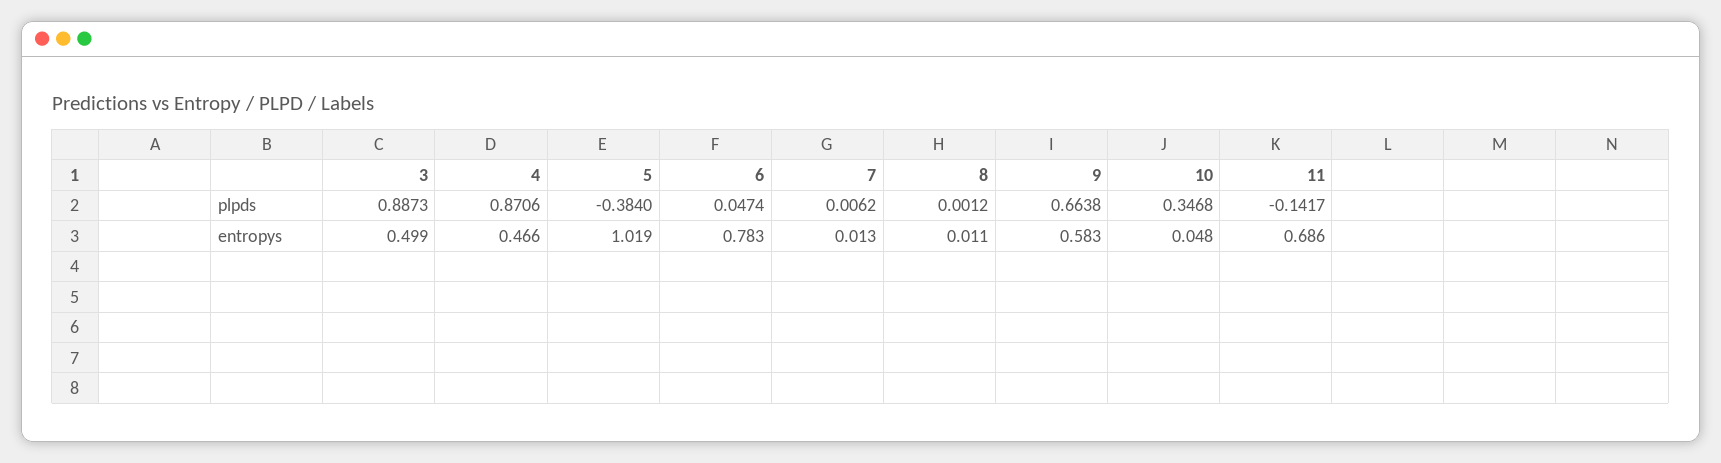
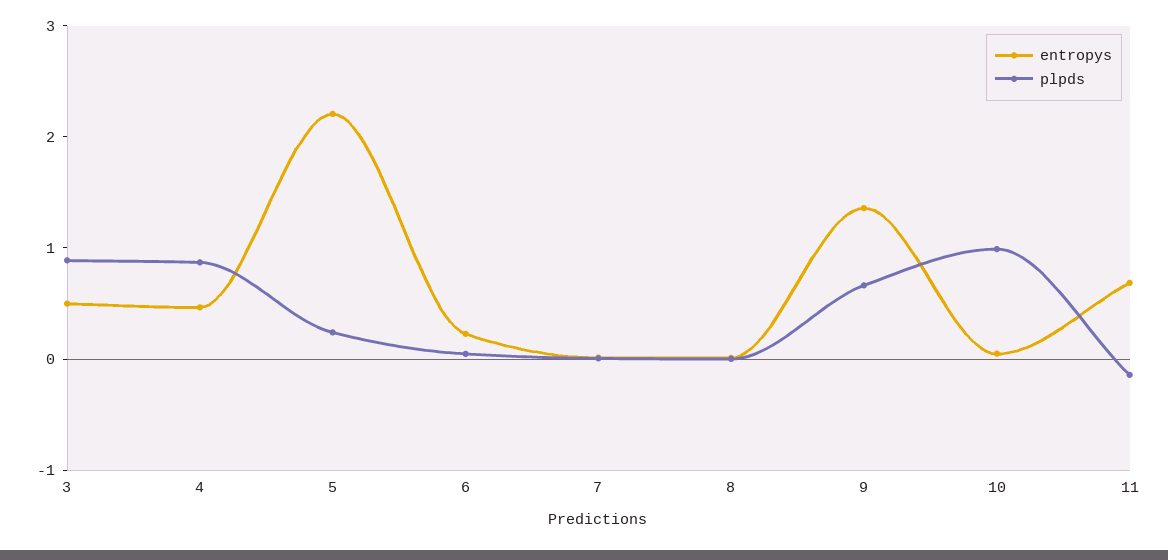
plpds, 5: -0.384 -> 0.2
plpds, 10: 0.3468 -> 1
entropys, 5: 1.019 -> 2.2
entropys, 6: 0.783 -> 0.2
entropys, 9: 0.583 -> 1.4

